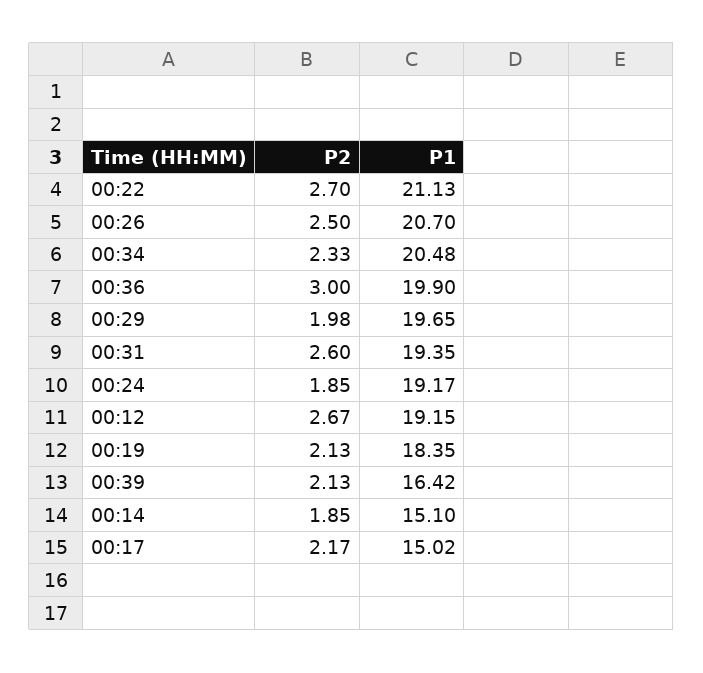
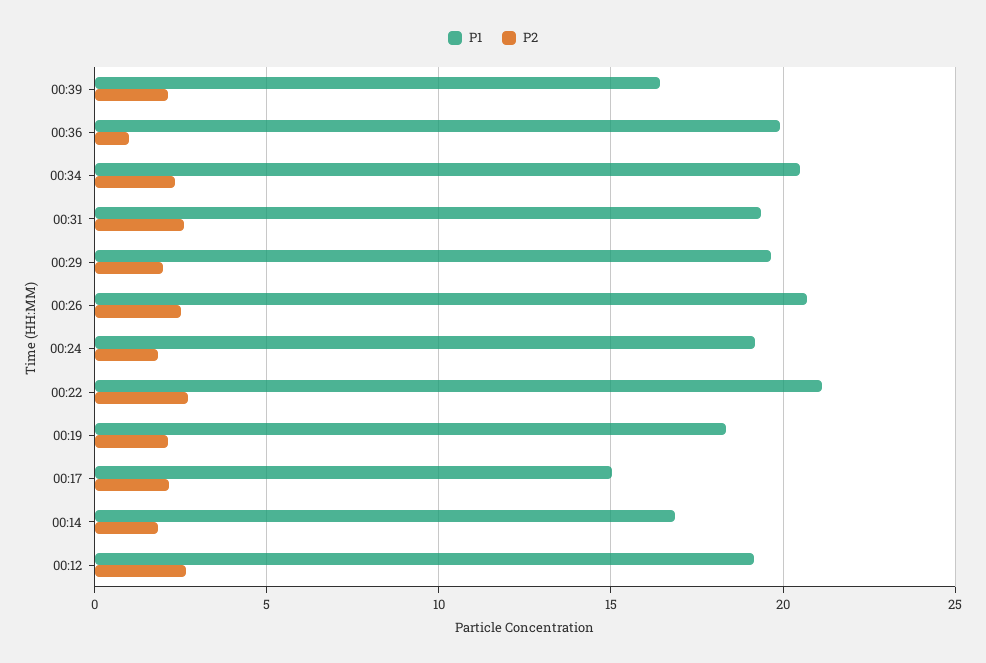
P2, 00:36: 3 -> 1
P1, 00:14: 15.1 -> 17

